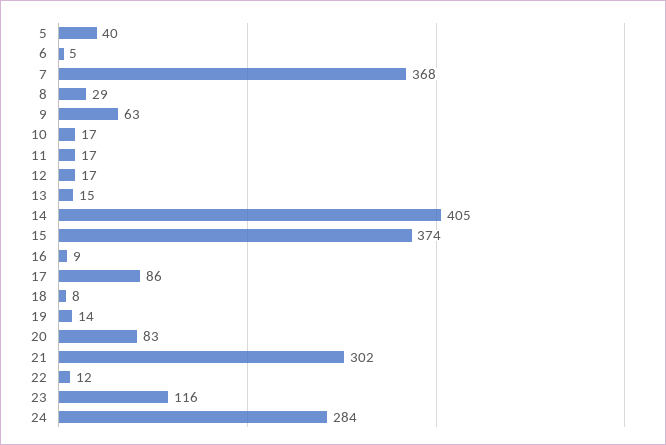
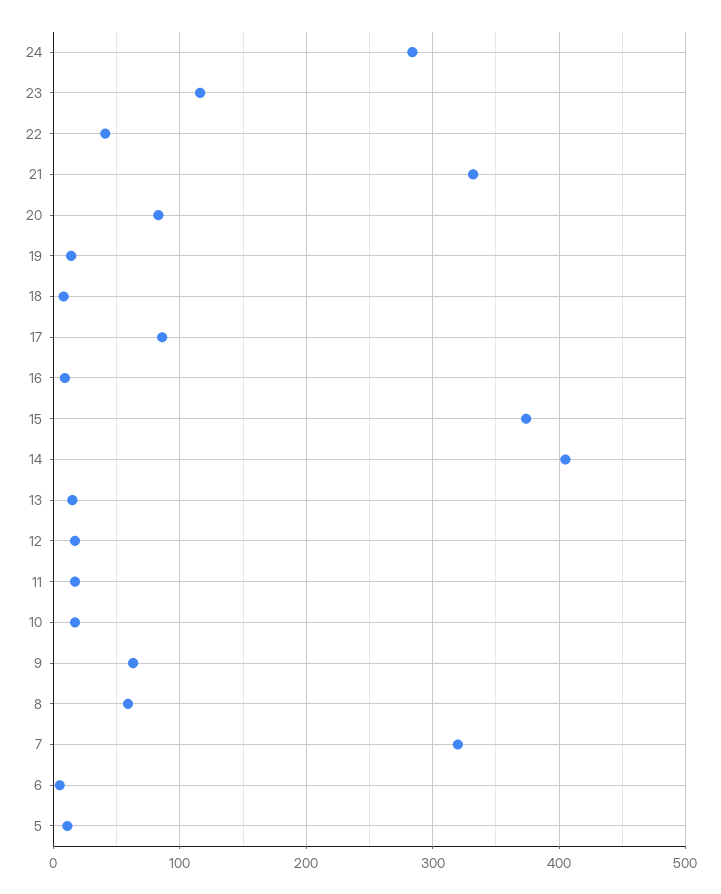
5: 40 -> 10
7: 368 -> 320
8: 29 -> 60
21: 302 -> 330
22: 12 -> 40

